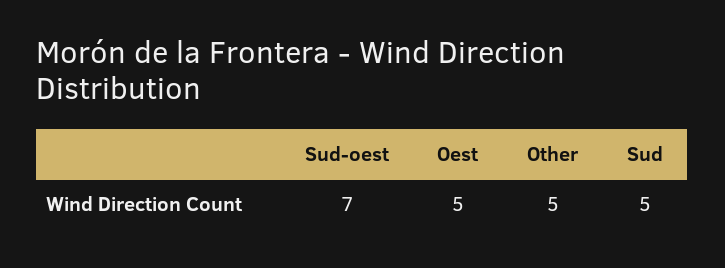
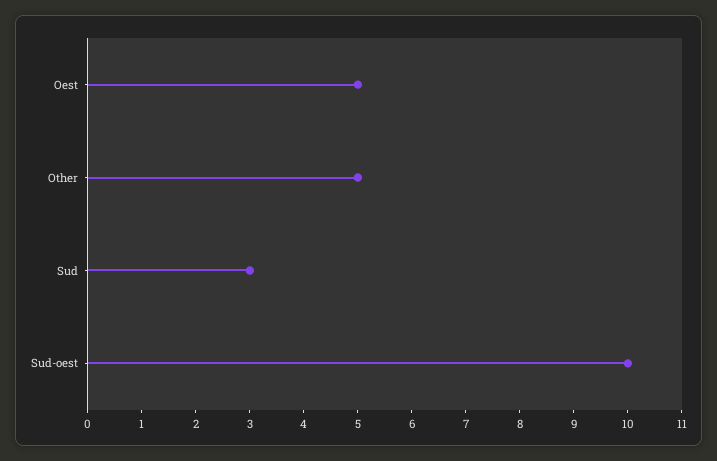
Sud-oest: 7 -> 10
Sud: 5 -> 3

